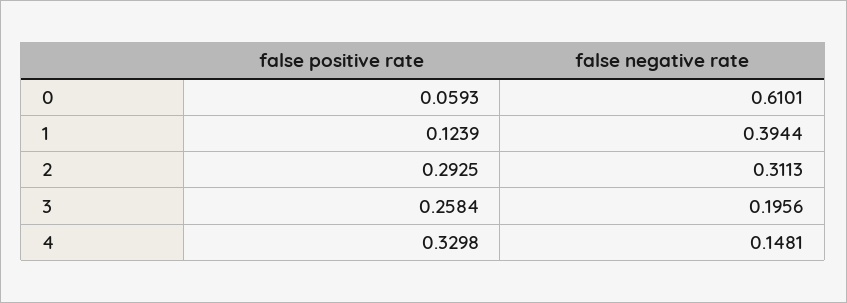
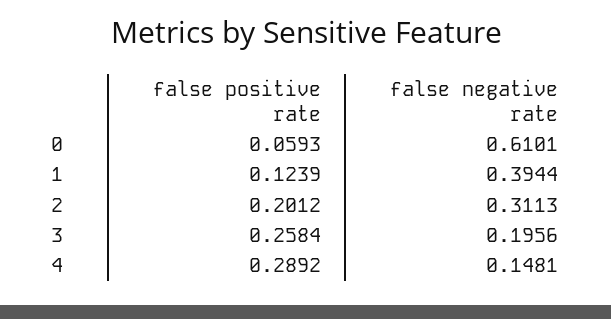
false positive rate, 2: 0.2925 -> 0.2012
false positive rate, 4: 0.3298 -> 0.2892

